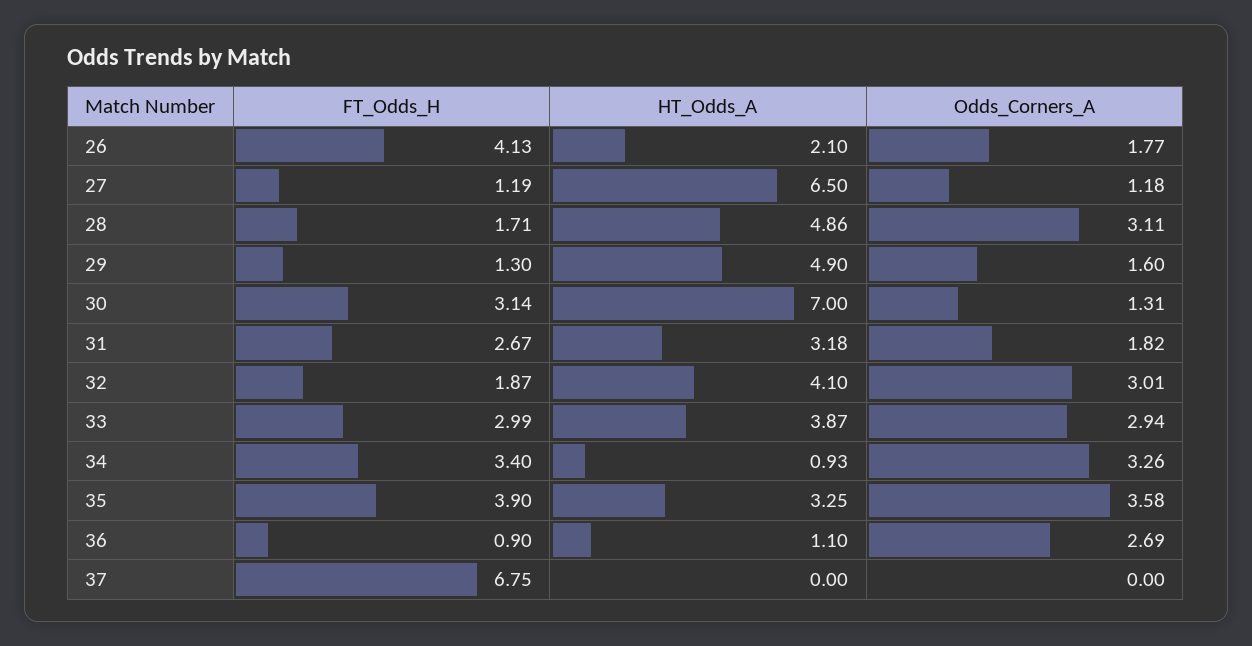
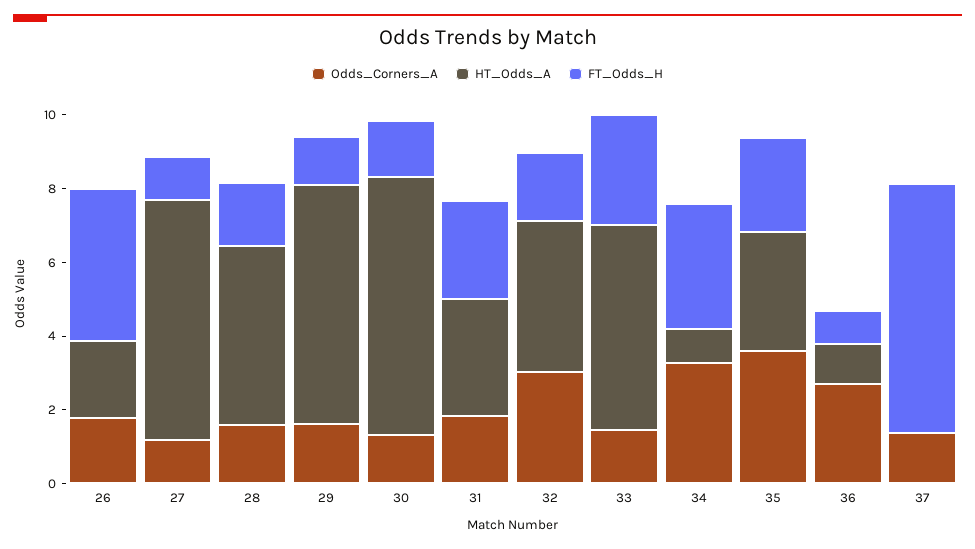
Odds_Corners_A, 28: 3.11 -> 1.5
HT_Odds_A, 29: 4.9 -> 6.5
FT_Odds_H, 30: 3.14 -> 1.5
HT_Odds_A, 33: 3.87 -> 5.5
Odds_Corners_A, 33: 2.94 -> 1.5
FT_Odds_H, 35: 3.9 -> 2.5
Odds_Corners_A, 37: 0 -> 1.5

